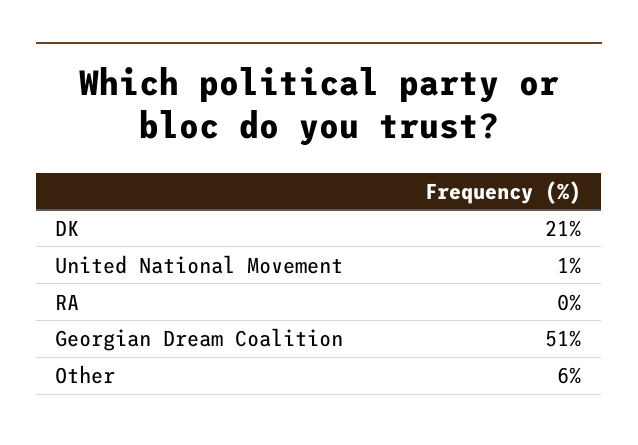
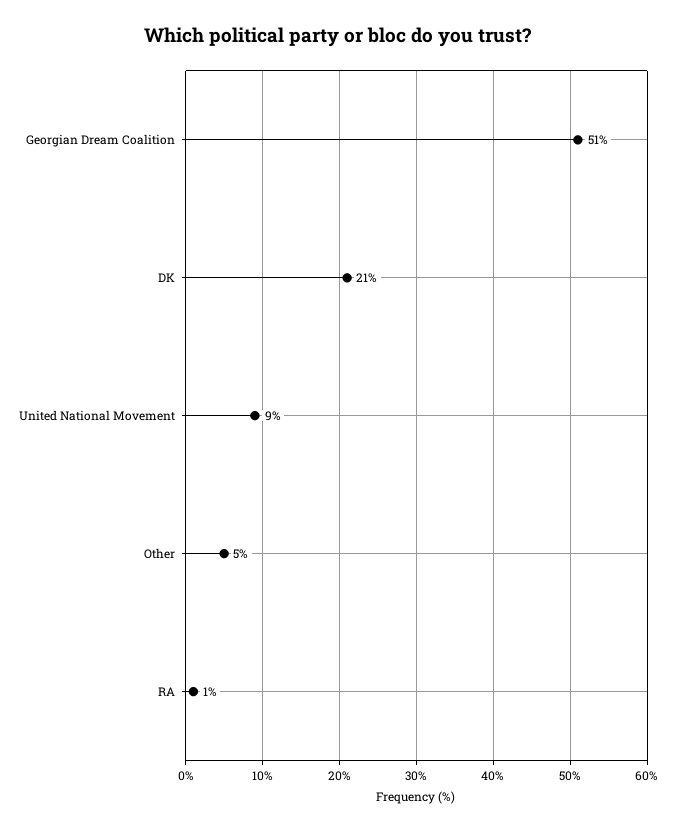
United National Movement: 1 -> 9
RA: 0 -> 1
Other: 6 -> 5

